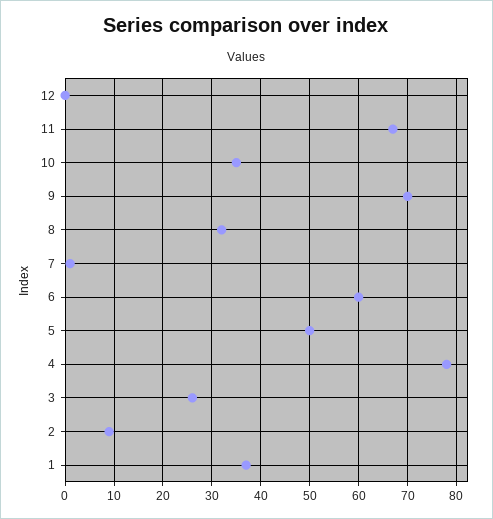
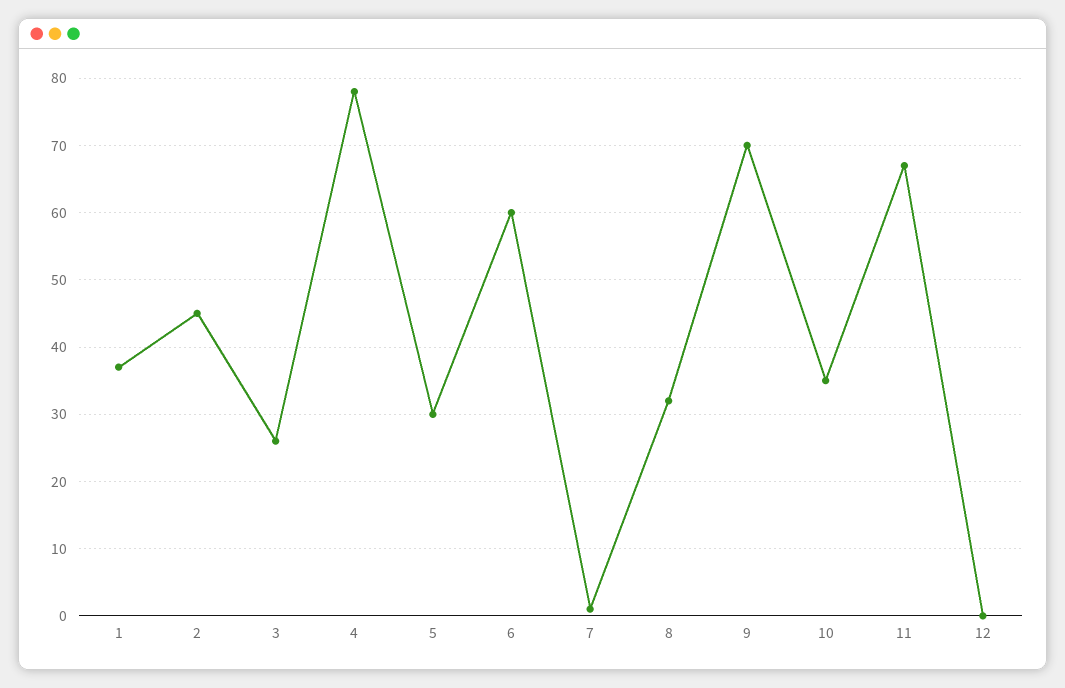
5: 50 -> 30
2: 10 -> 45

